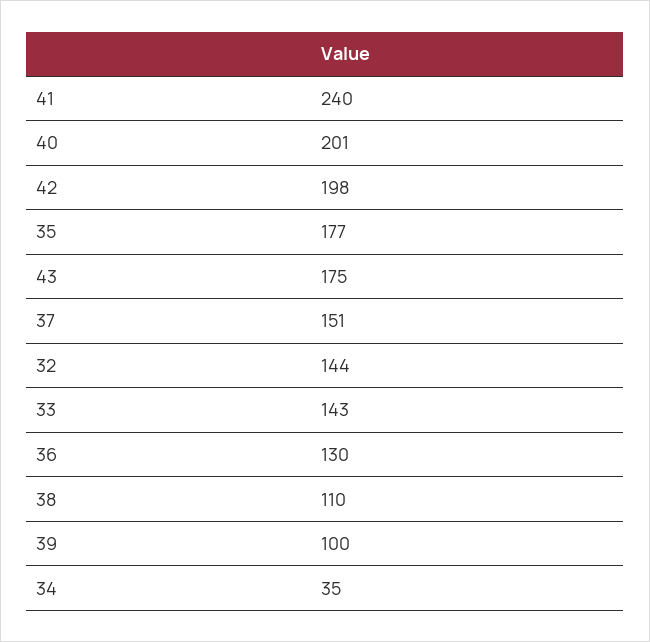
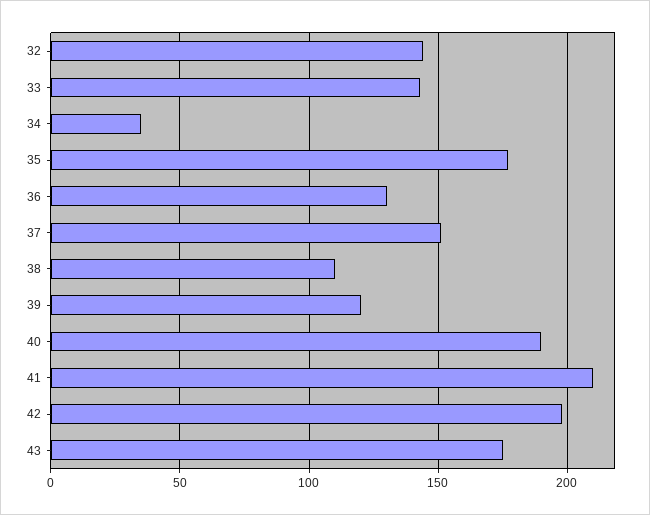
41: 240 -> 210
40: 201 -> 190
39: 100 -> 120

